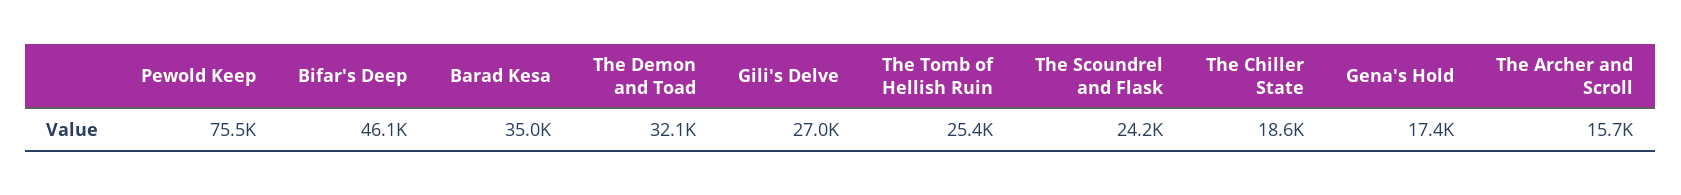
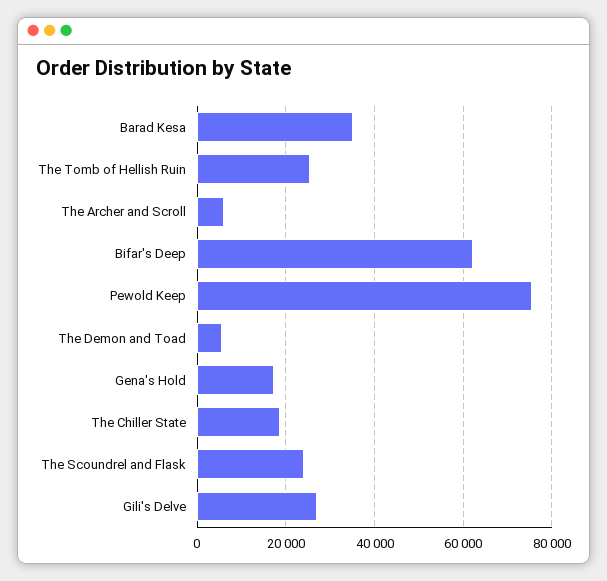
Bifar's Deep: 46100 -> 62000
The Demon and Toad: 32100 -> 6000
The Archer and Scroll: 15700 -> 6000

